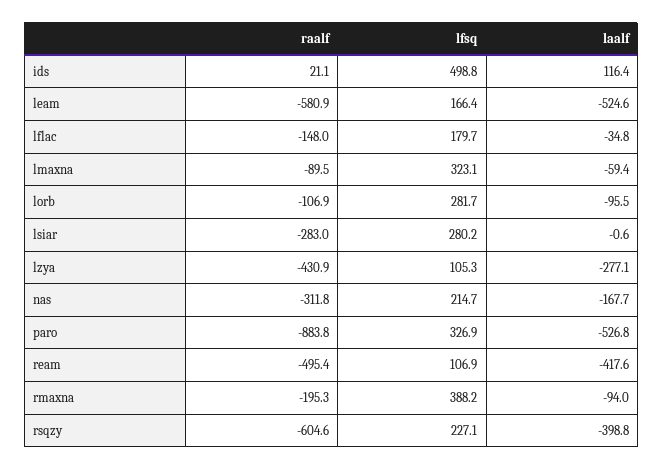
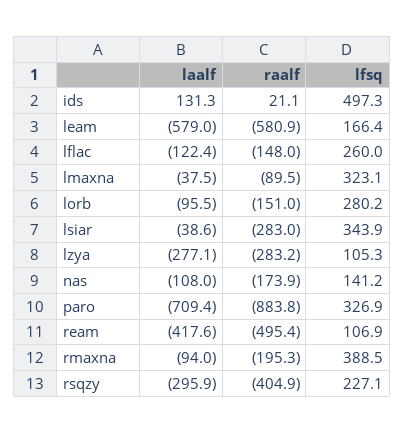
lfsq, ids: 498.8 -> 497.3
laalf, ids: 116.4 -> 131.3
laalf, leam: -524.6 -> -579
lfsq, lflac: 179.7 -> 260
laalf, lflac: -34.8 -> -122.4
laalf, lmaxna: -59.4 -> -37.5
raalf, lorb: -106.9 -> -151
lfsq, lorb: 281.7 -> 280.2
lfsq, lsiar: 280.2 -> 343.9
laalf, lsiar: -0.6 -> -38.6
raalf, lzya: -430.9 -> -283.2
raalf, nas: -311.8 -> -173.9
lfsq, nas: 214.7 -> 141.2
laalf, nas: -167.7 -> -108
laalf, paro: -526.8 -> -709.4
lfsq, rmaxna: 388.2 -> 388.5
raalf, rsqzy: -604.6 -> -404.9
laalf, rsqzy: -398.8 -> -295.9

